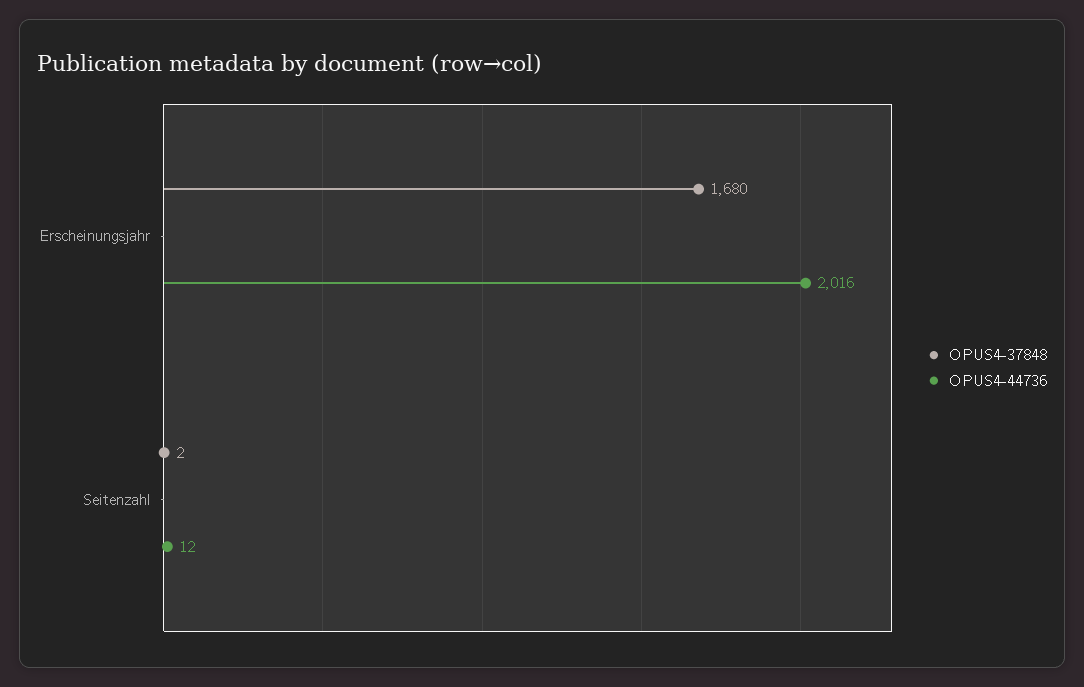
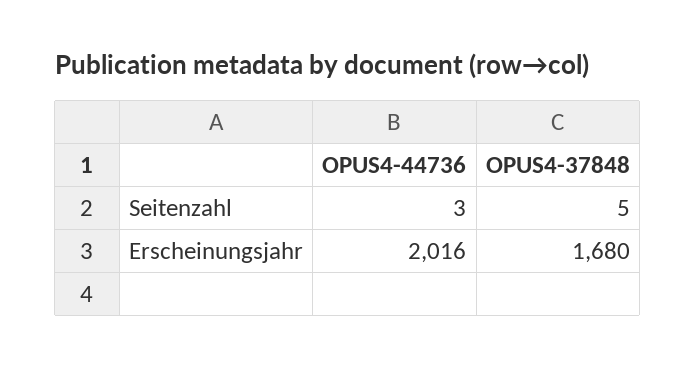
OPUS4-37848, Seitenzahl: 2 -> 5
OPUS4-44736, Seitenzahl: 12 -> 3

